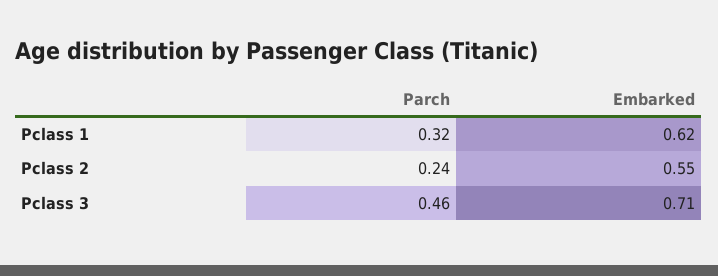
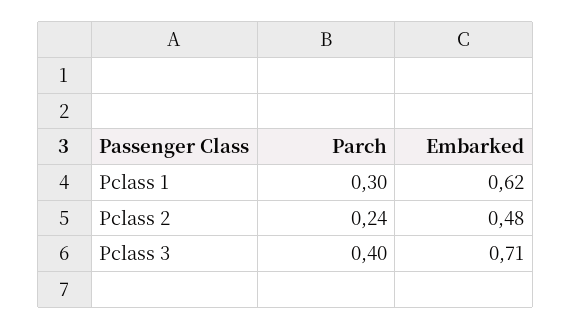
Parch, Pclass 1: 0.32 -> 0.3
Embarked, Pclass 2: 0.55 -> 0.48
Parch, Pclass 3: 0.46 -> 0.4

